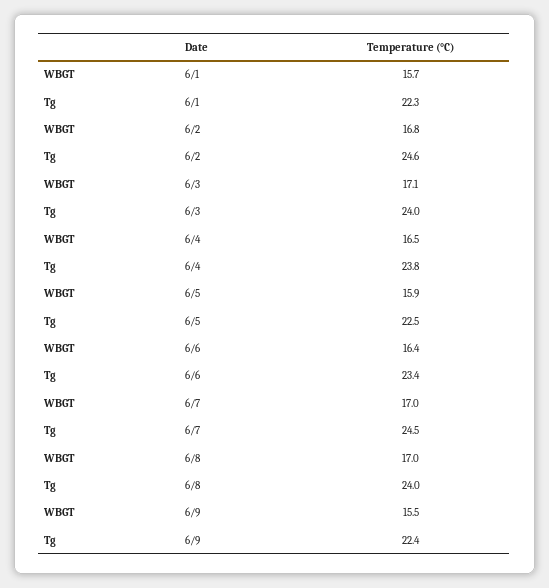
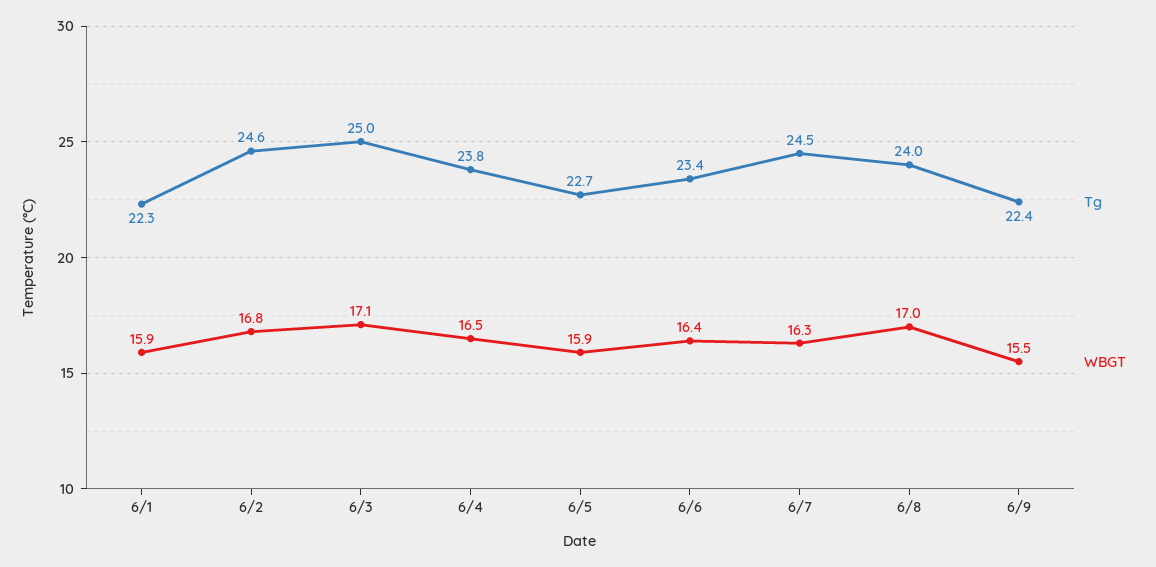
WBGT, 6/1: 15.7 -> 15.9
Tg, 6/3: 24 -> 25
Tg, 6/5: 22.5 -> 22.7
WBGT, 6/7: 17 -> 16.3

